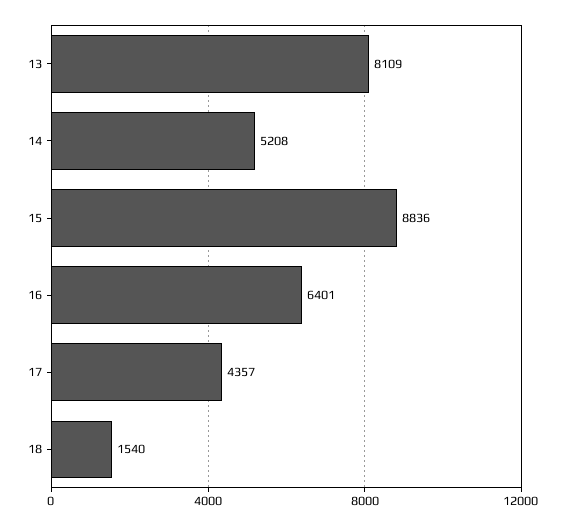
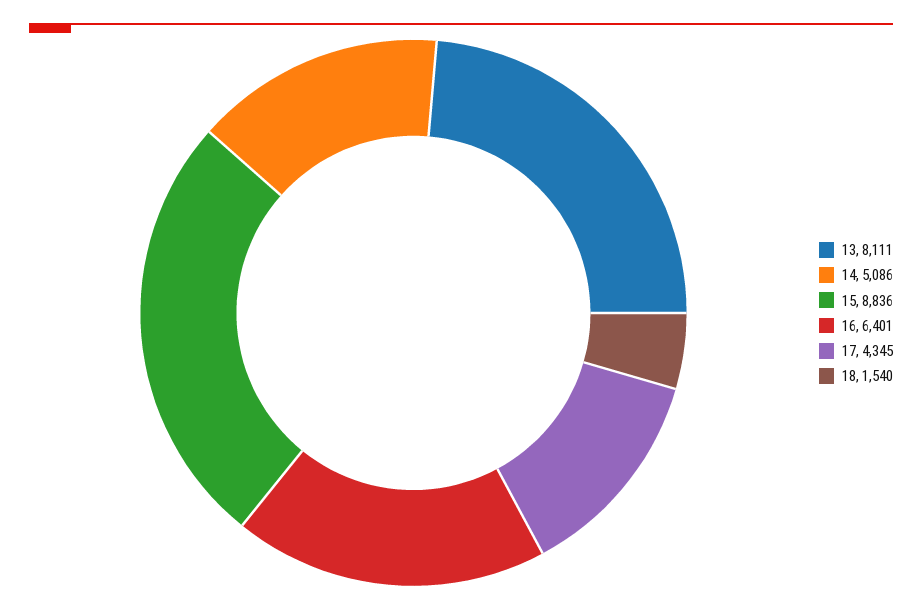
13: 8109 -> 8111
14: 5208 -> 5086
17: 4357 -> 4345

